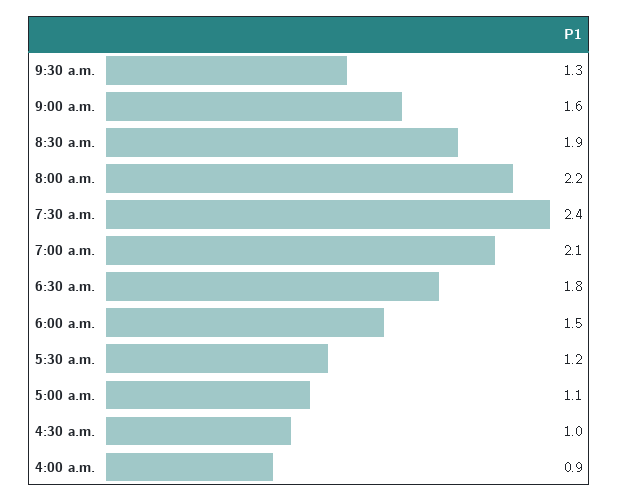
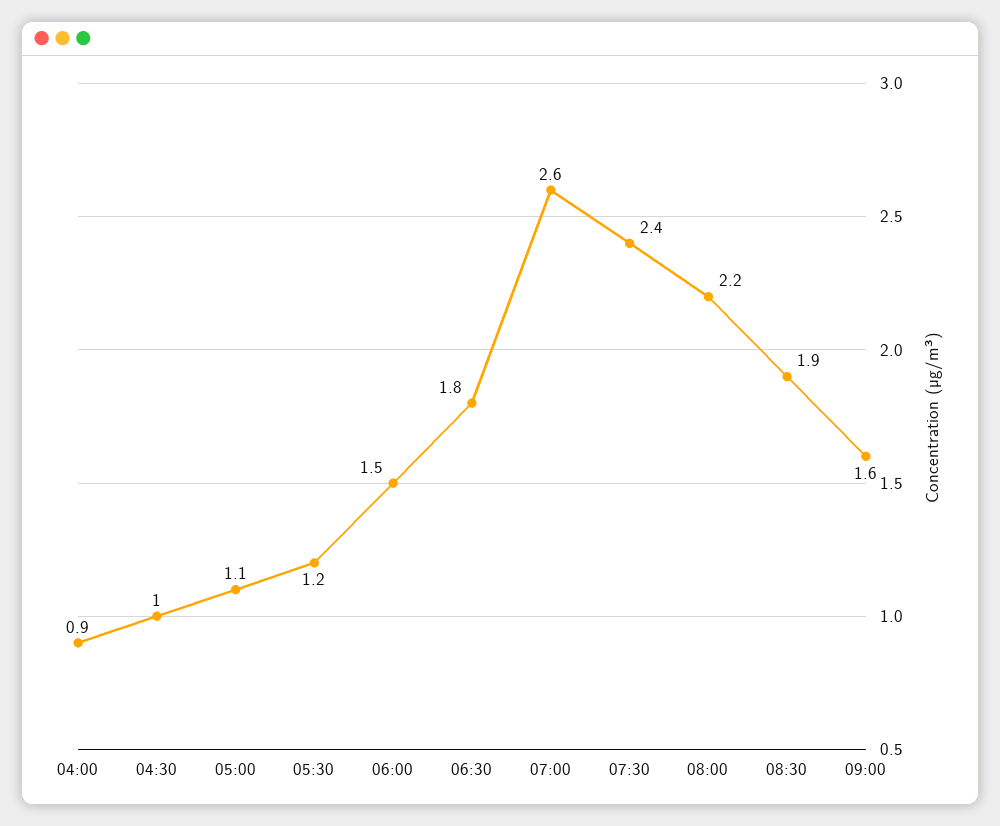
9:30 a.m.: 1.3 -> none
7:00 a.m.: 2.1 -> 2.6

